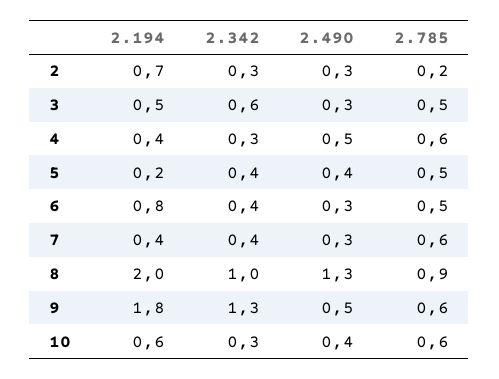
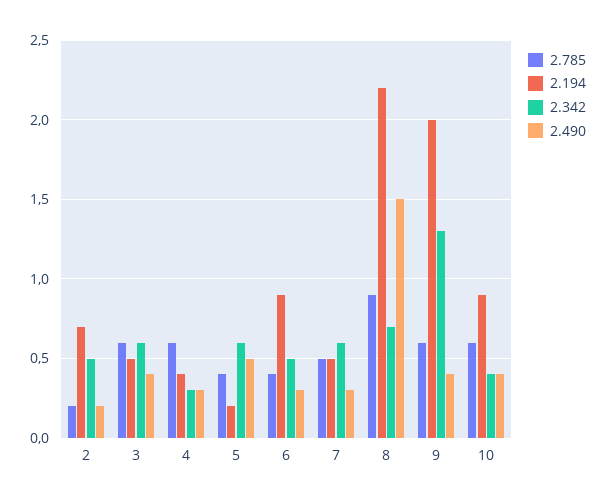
2.342, 2: 0.3 -> 0.5
2.490, 2: 0.3 -> 0.2
2.490, 3: 0.3 -> 0.4
2.785, 3: 0.5 -> 0.6
2.490, 4: 0.5 -> 0.3
2.342, 5: 0.4 -> 0.6
2.490, 5: 0.4 -> 0.5
2.785, 5: 0.5 -> 0.4
2.194, 6: 0.8 -> 0.9
2.342, 6: 0.4 -> 0.5
2.785, 6: 0.5 -> 0.4
2.194, 7: 0.4 -> 0.5
2.342, 7: 0.4 -> 0.6
2.785, 7: 0.6 -> 0.5
2.194, 8: 2 -> 2.2
2.342, 8: 1 -> 0.7
2.490, 8: 1.3 -> 1.5
2.194, 9: 1.8 -> 2
2.490, 9: 0.5 -> 0.4
2.194, 10: 0.6 -> 0.9
2.342, 10: 0.3 -> 0.4

